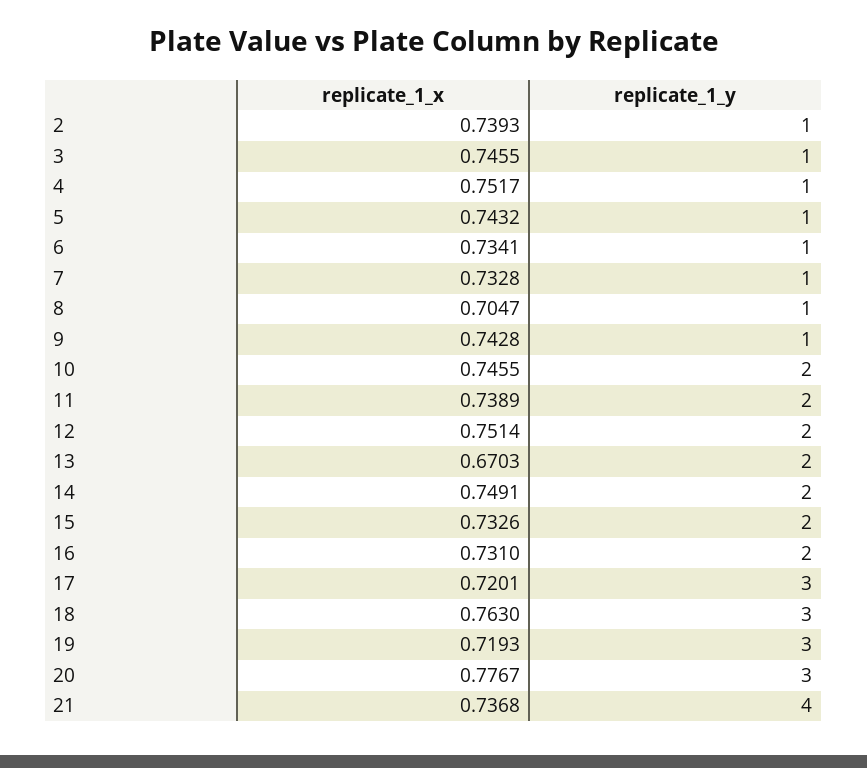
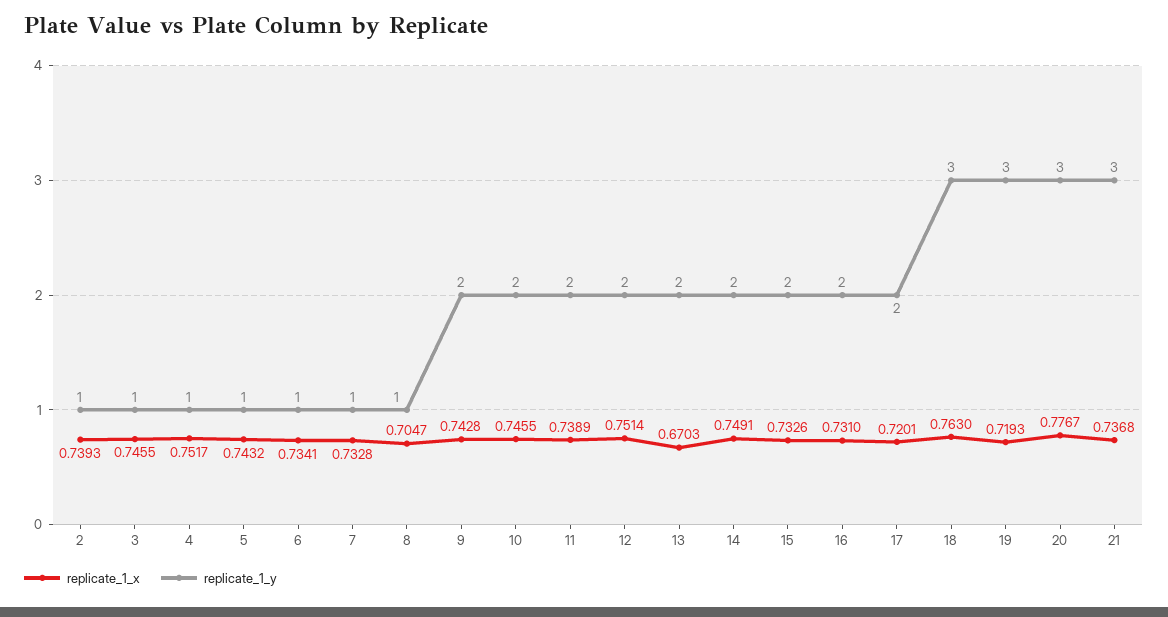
replicate_1_y, 9: 1 -> 2
replicate_1_y, 17: 3 -> 2
replicate_1_y, 21: 4 -> 3

